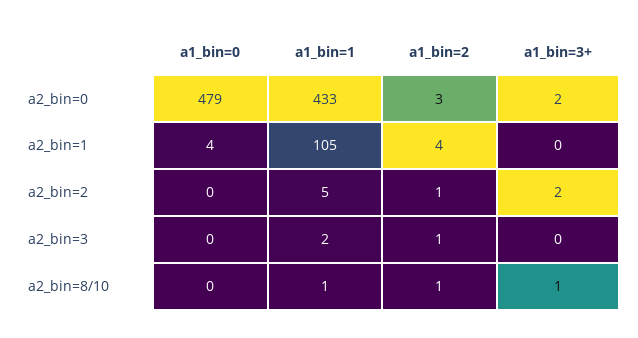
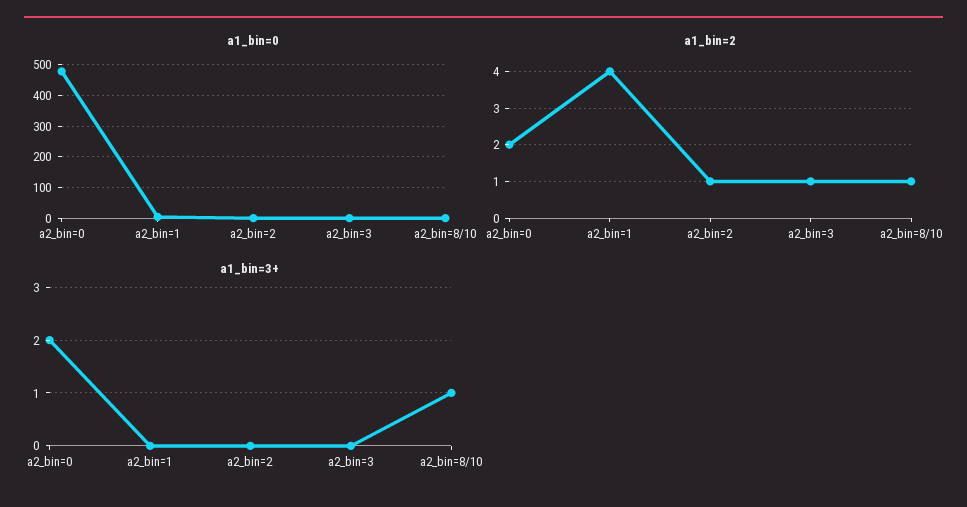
a1_bin=1, a2_bin=0: 433 -> none
a1_bin=2, a2_bin=0: 3 -> 2
a1_bin=1, a2_bin=1: 105 -> none
a1_bin=1, a2_bin=2: 5 -> none
a1_bin=3+, a2_bin=2: 2 -> 0
a1_bin=1, a2_bin=3: 2 -> none
a1_bin=1, a2_bin=8/10: 1 -> none

